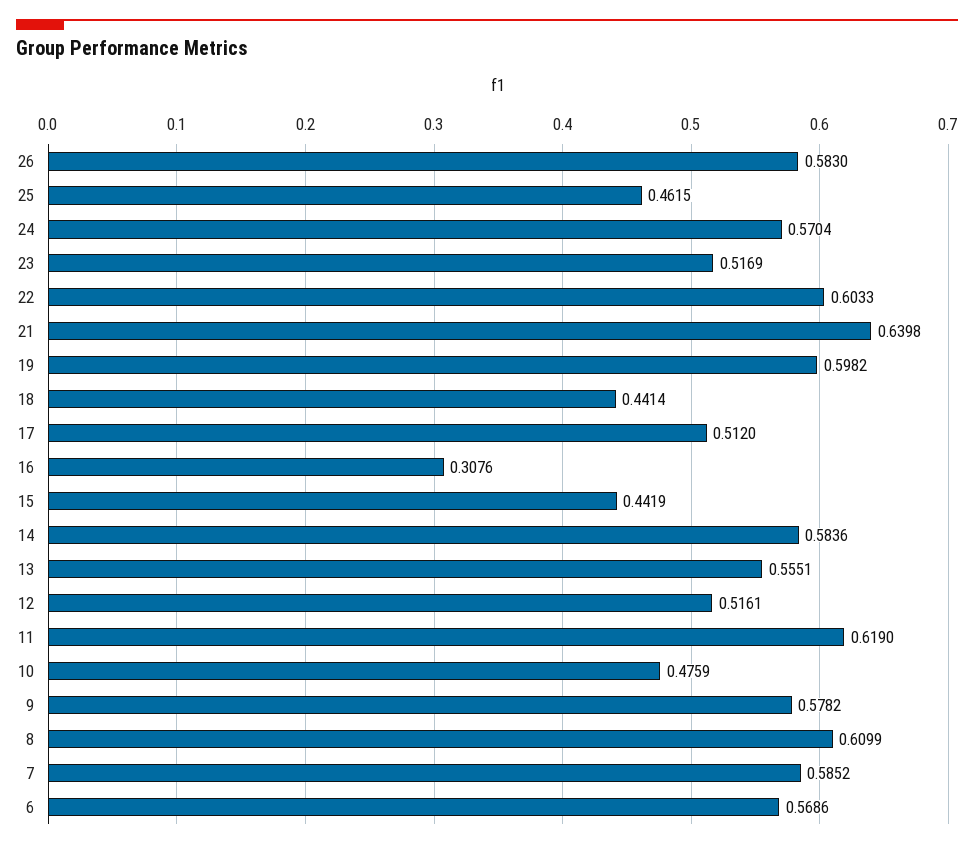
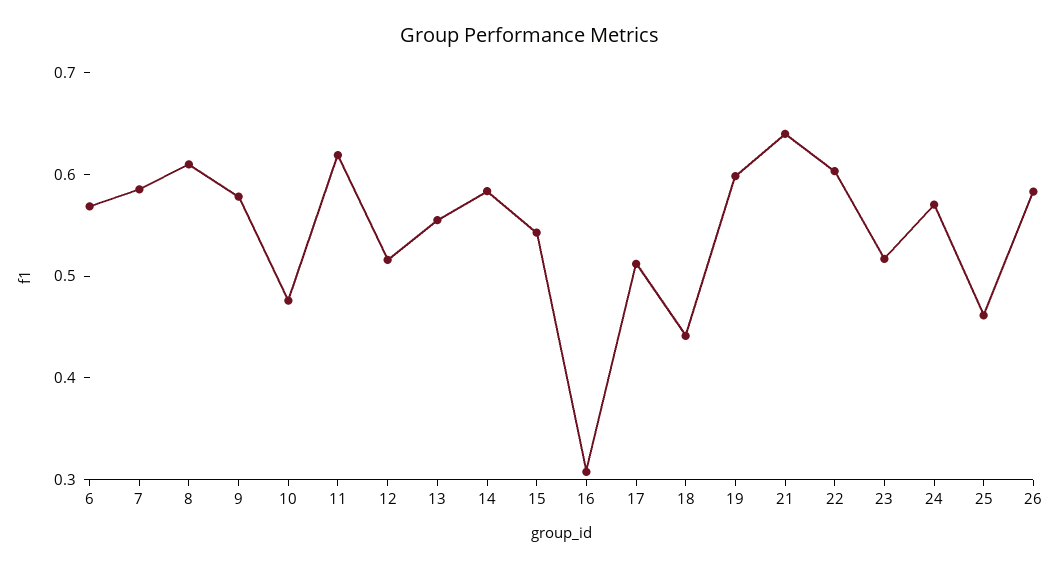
15: 0.4419 -> 0.54

